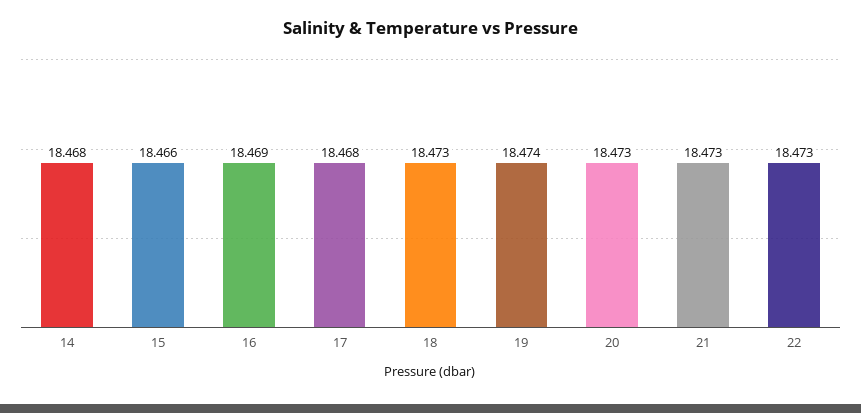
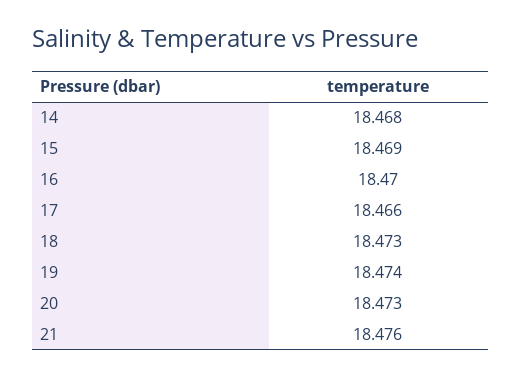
15: 18.466 -> 18.469
16: 18.469 -> 18.47
17: 18.468 -> 18.466
21: 18.473 -> 18.476
22: 18.473 -> none

